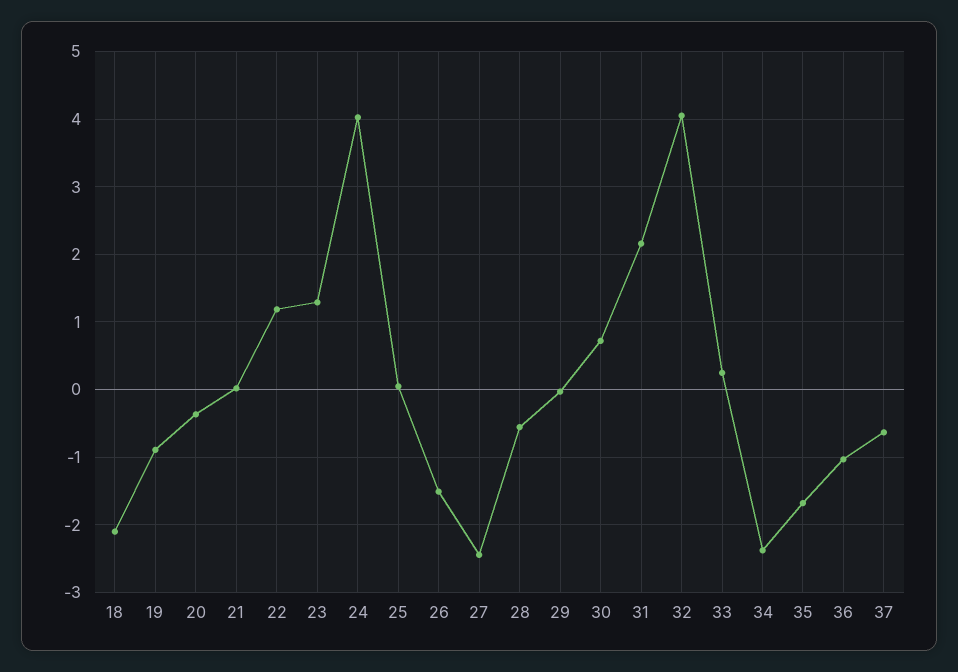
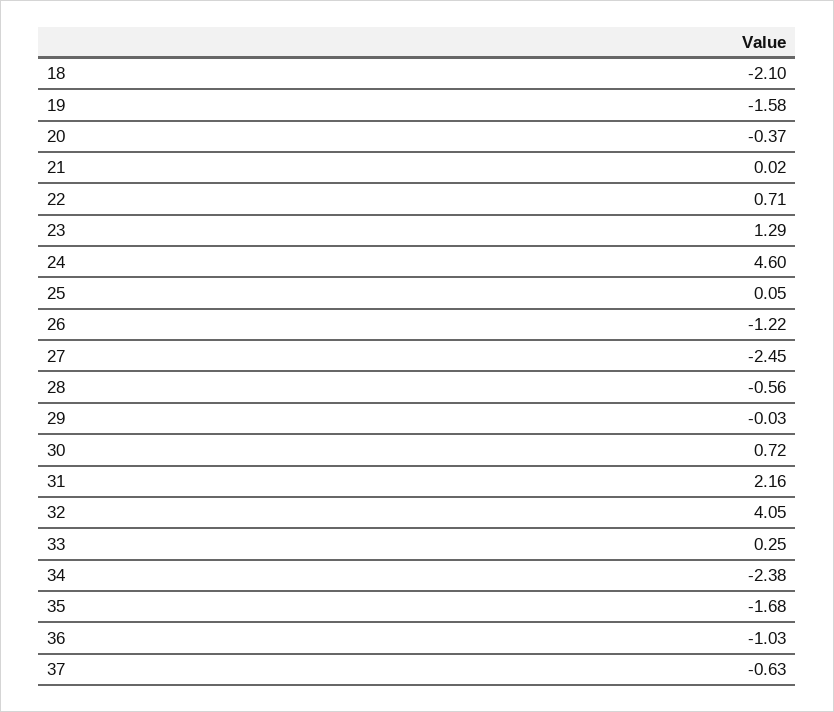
19: -0.9 -> -1.58
22: 1.2 -> 0.71
24: 4 -> 4.6
26: -1.5 -> -1.22

